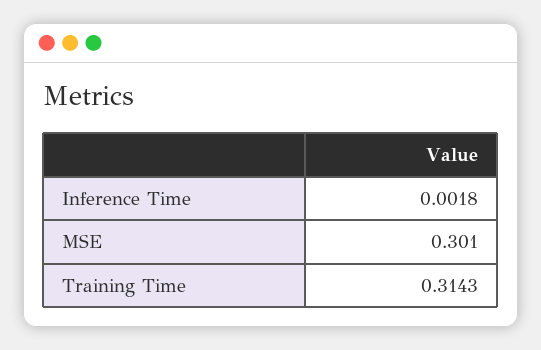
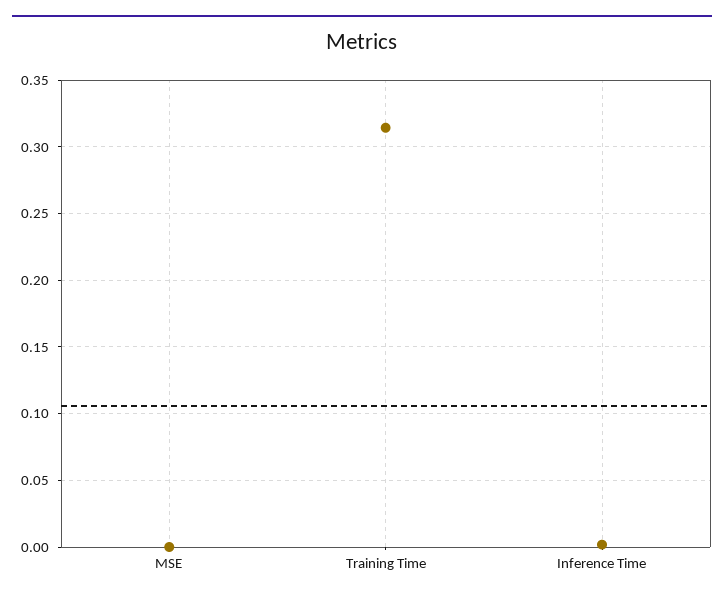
MSE: 0.301 -> 0

